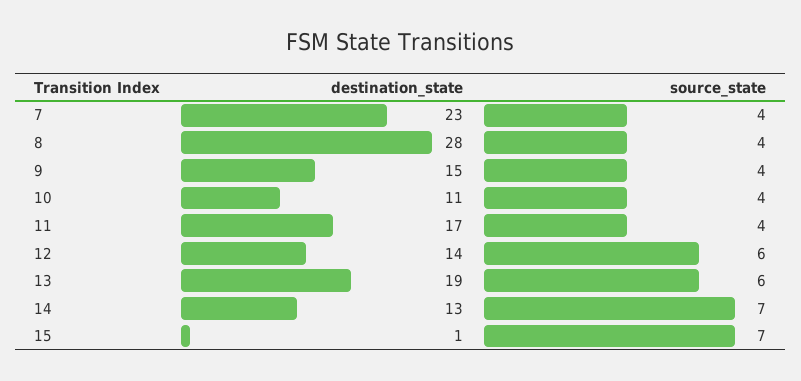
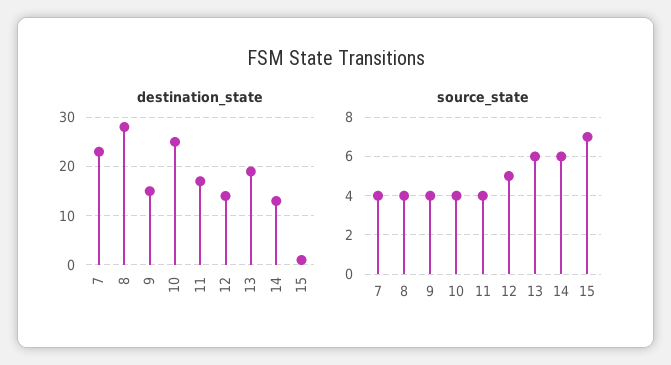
destination_state, 10: 11 -> 25
source_state, 12: 6 -> 5
source_state, 14: 7 -> 6

